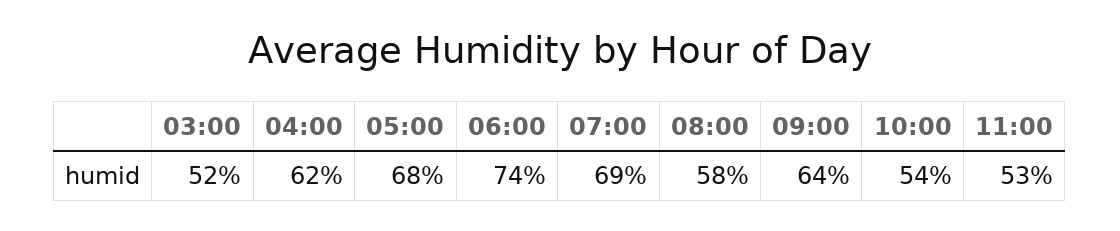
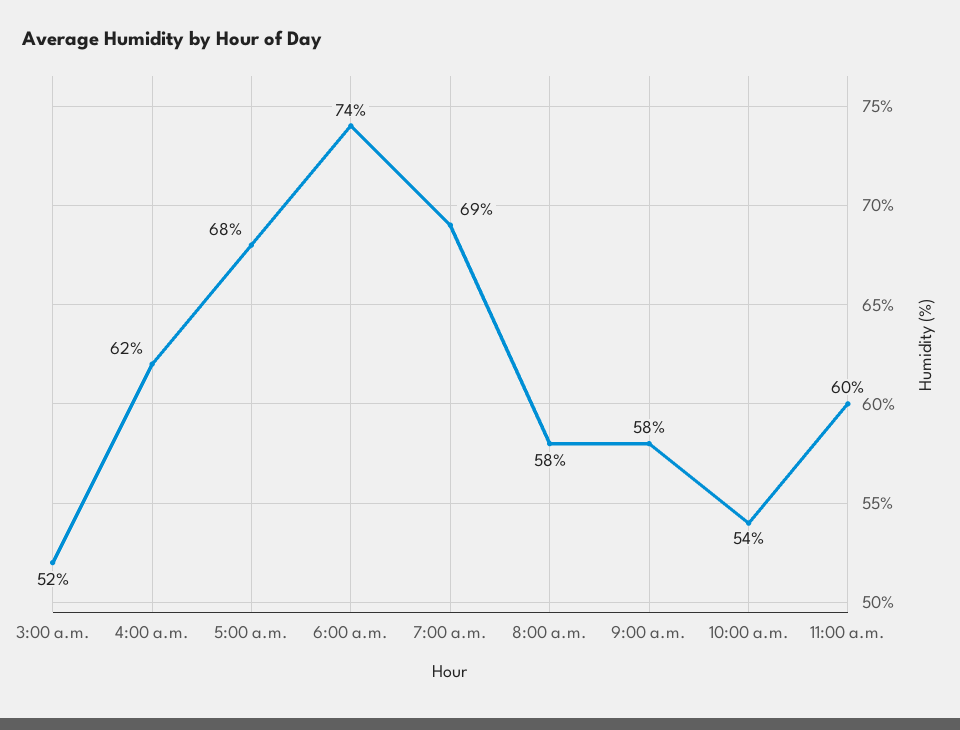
09:00: 64 -> 58
11:00: 53 -> 60

